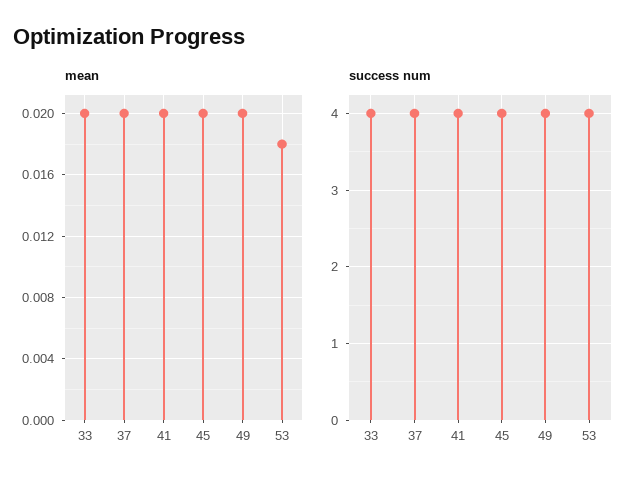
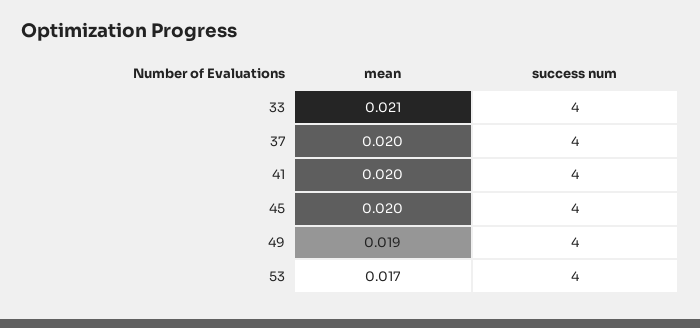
mean, 33: 0.02 -> 0.021
mean, 49: 0.02 -> 0.019
mean, 53: 0.018 -> 0.017

